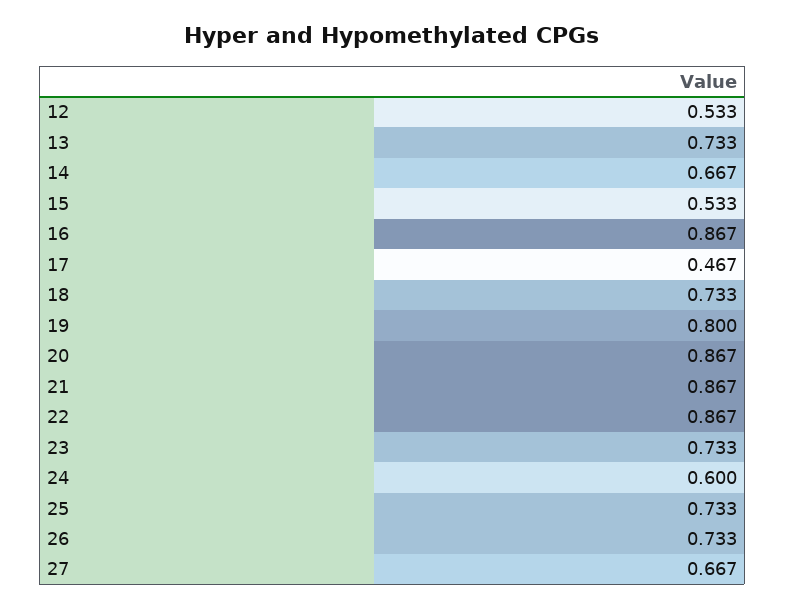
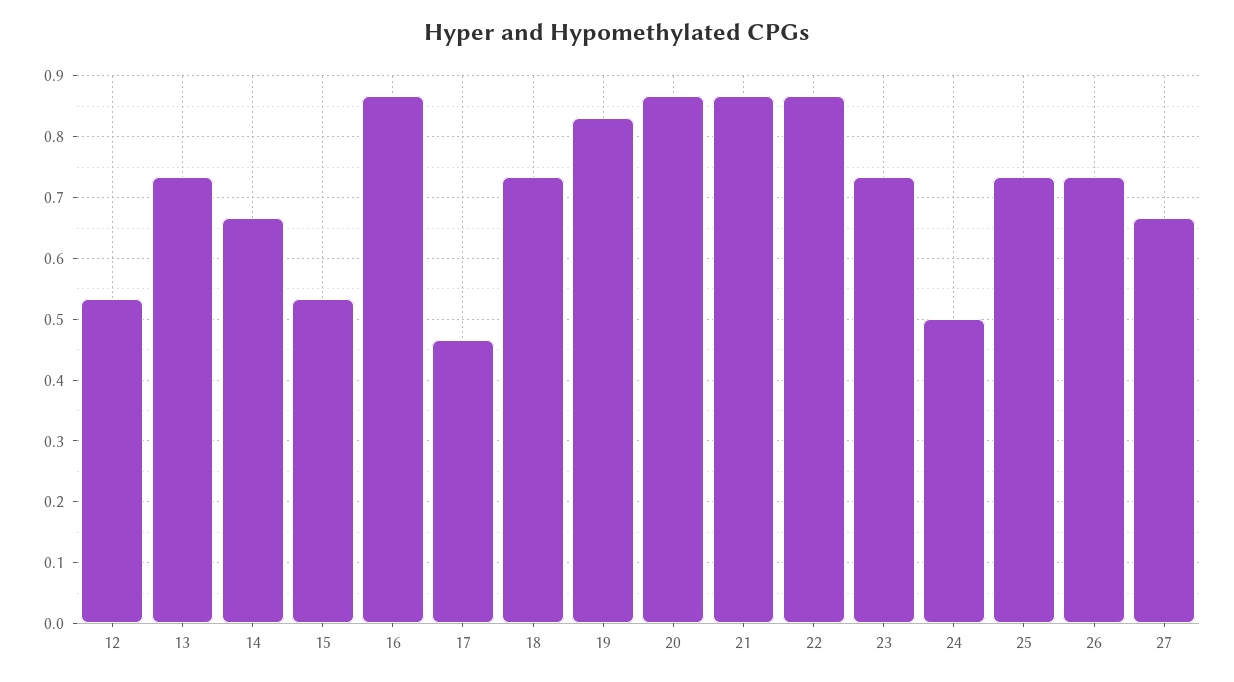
19: 0.8 -> 0.83
24: 0.6 -> 0.5

